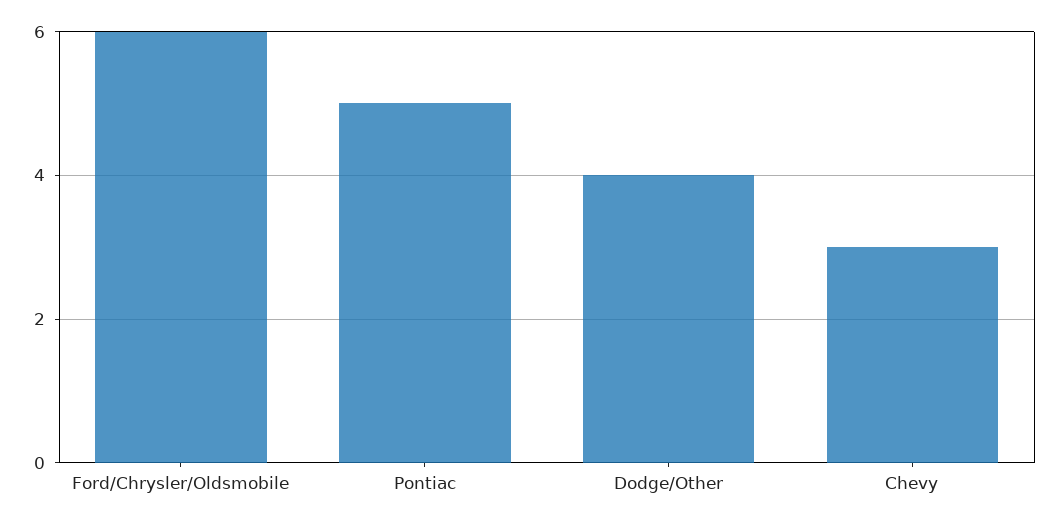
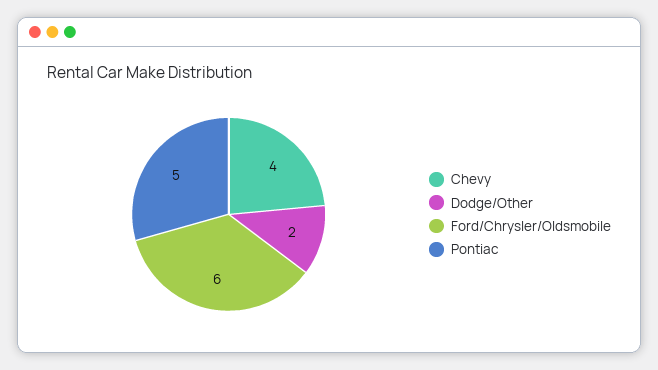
Dodge/Other: 4 -> 2
Chevy: 3 -> 4

